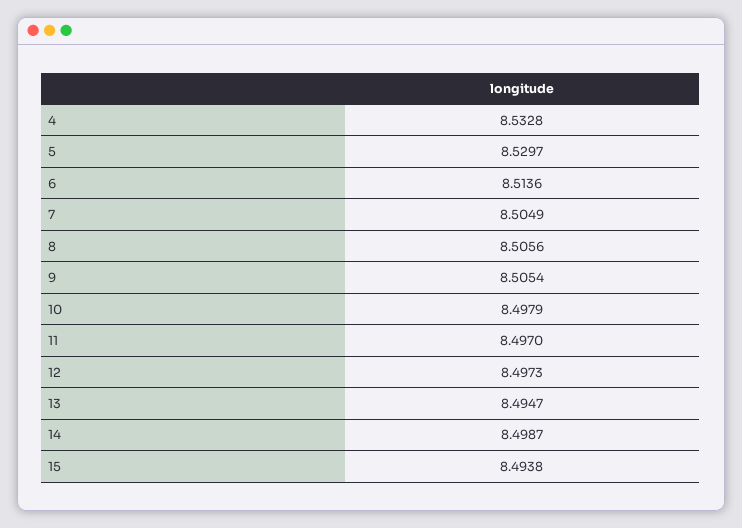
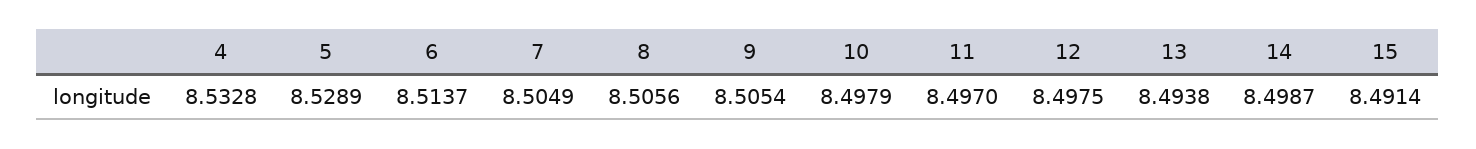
5: 8.5297 -> 8.5289
6: 8.5136 -> 8.5137
12: 8.4973 -> 8.4975
13: 8.4947 -> 8.4938
15: 8.4938 -> 8.4914

